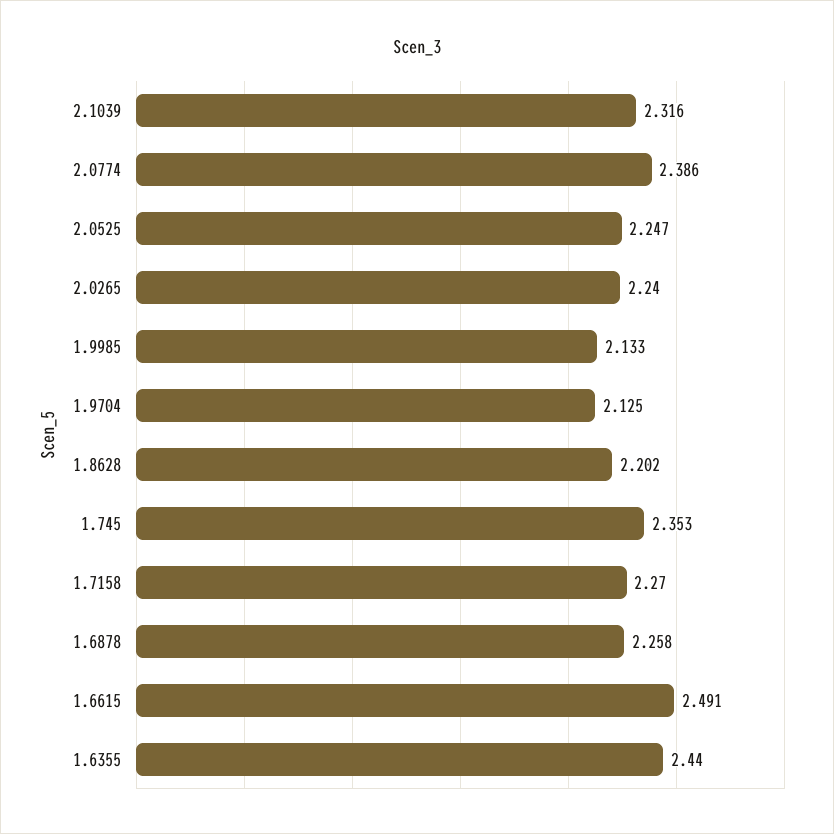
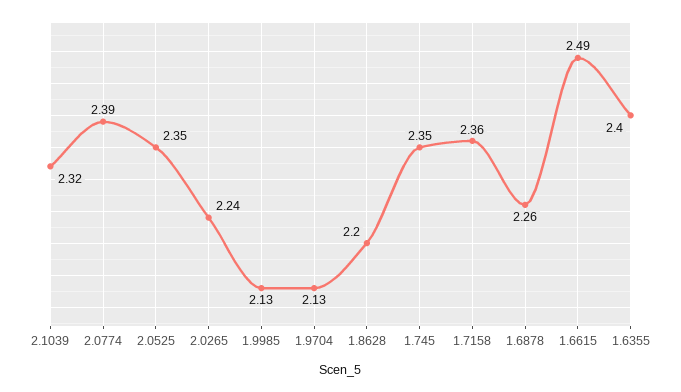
2.0525: 2.247 -> 2.35
1.7158: 2.27 -> 2.36
1.6355: 2.44 -> 2.4

